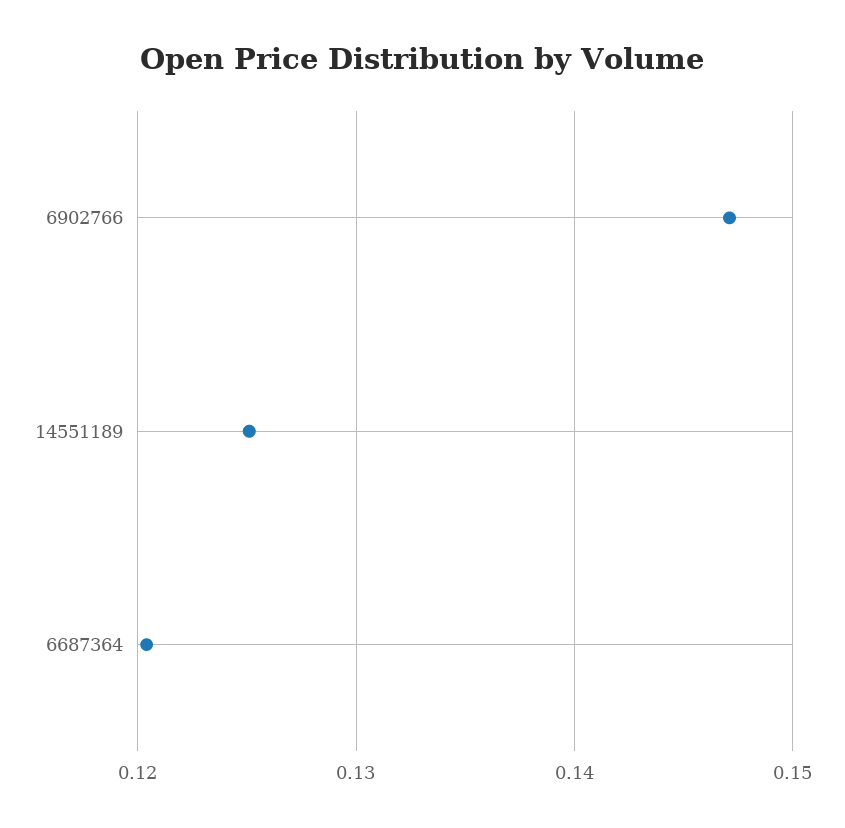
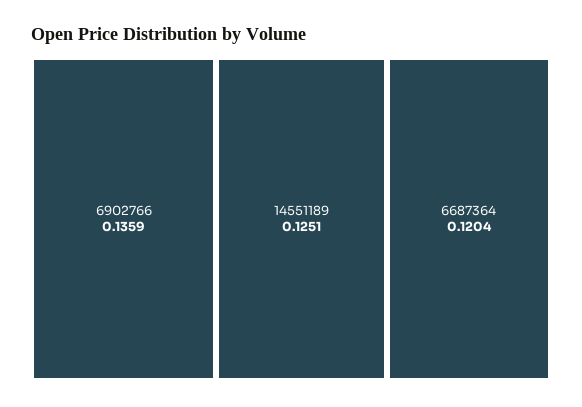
6902766: 0.147 -> 0.1359

